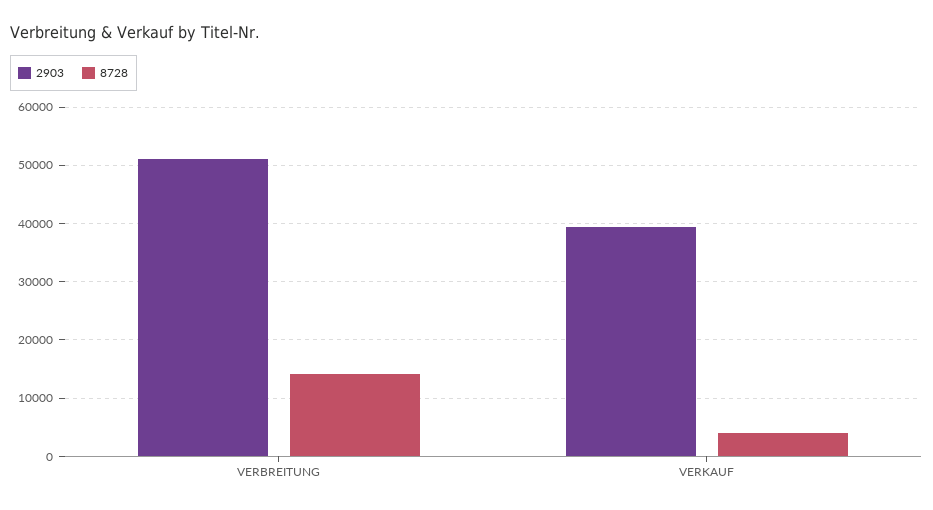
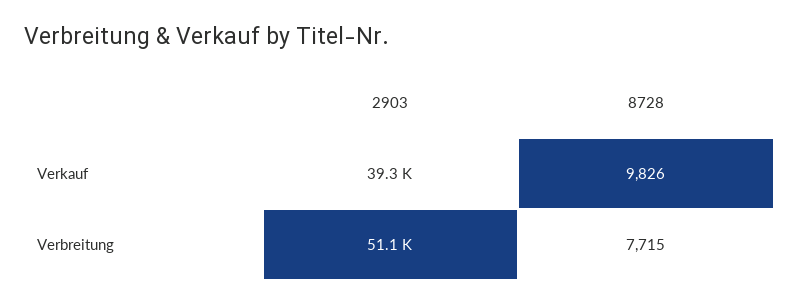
8728, VERBREITUNG: 14000 -> 7715
8728, VERKAUF: 4000 -> 9826

